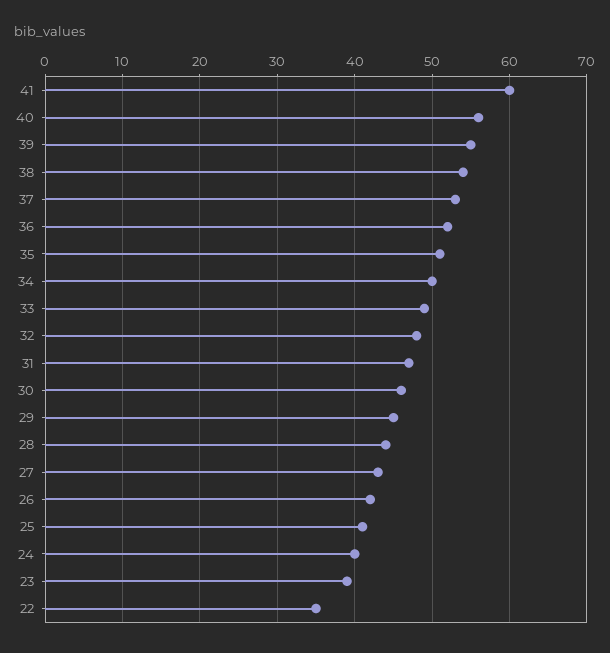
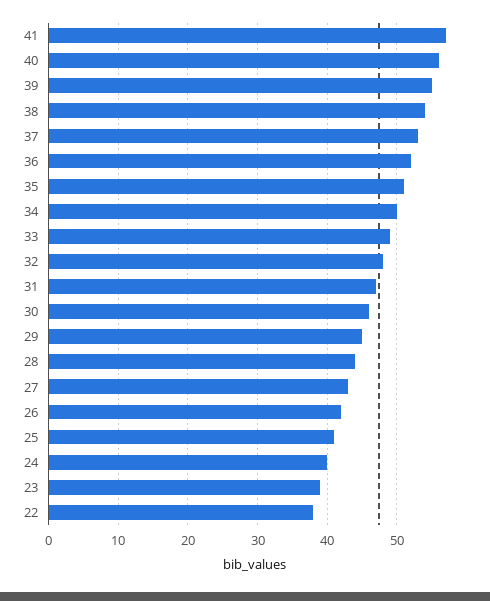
41: 60 -> 57
22: 35 -> 38

